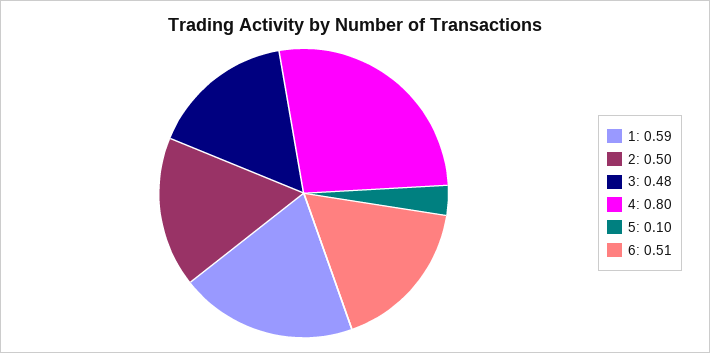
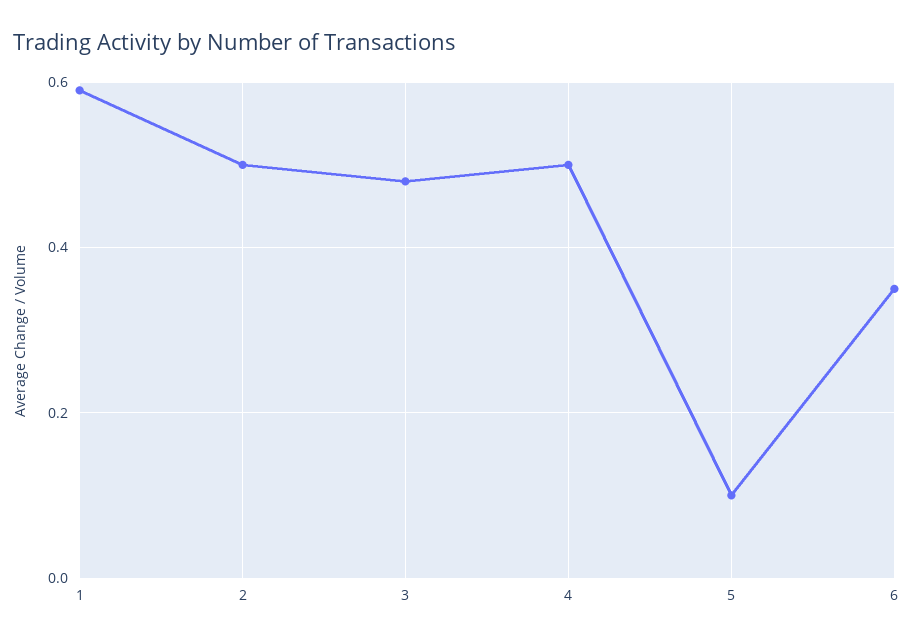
4: 0.8 -> 0.5
6: 0.51 -> 0.35

